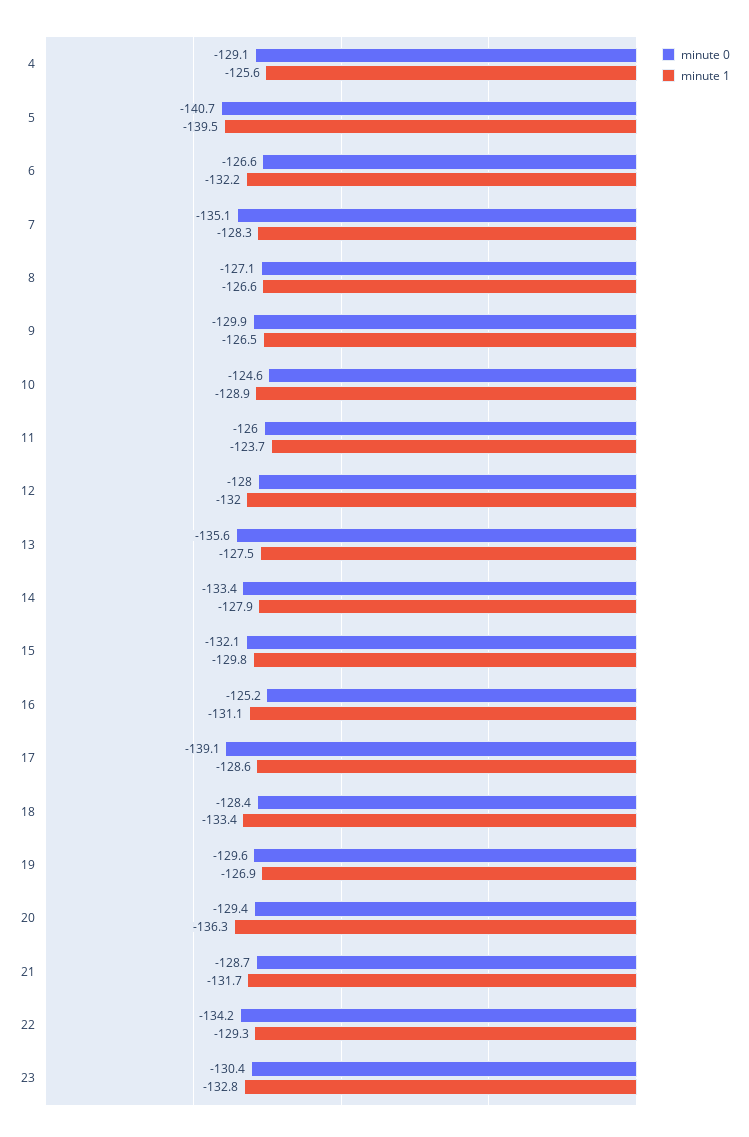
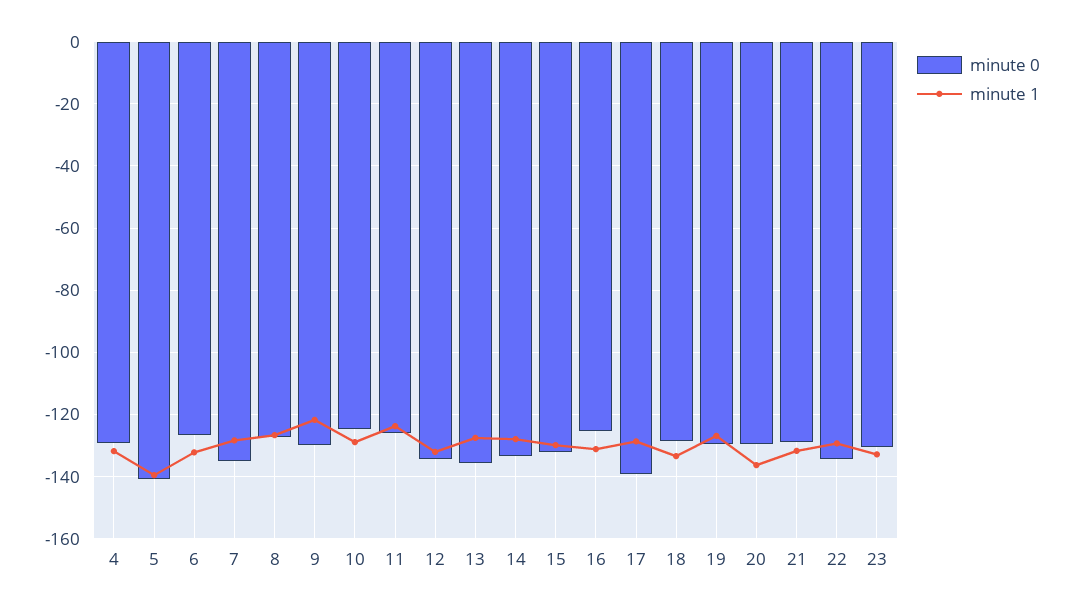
minute 1, 4: -125.6 -> -132
minute 1, 9: -126.5 -> -122
minute 0, 12: -128 -> -134

